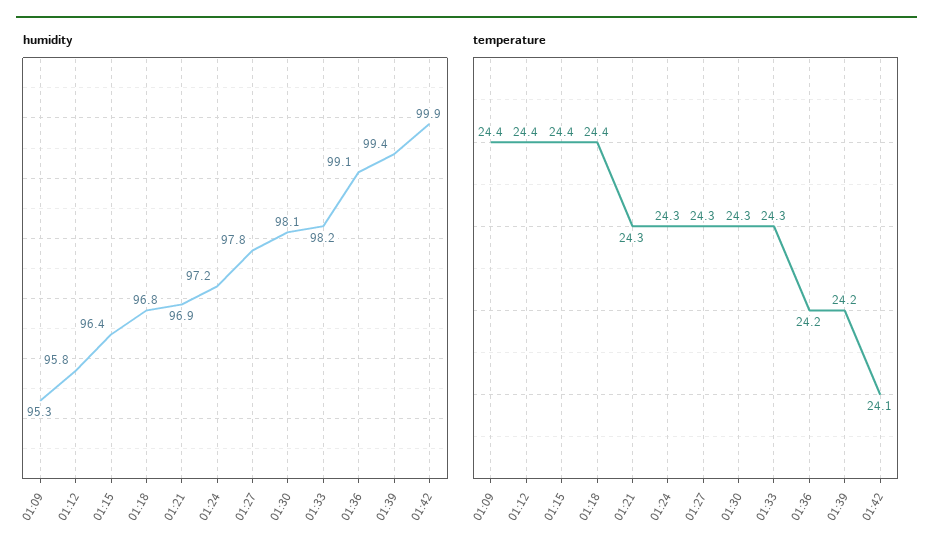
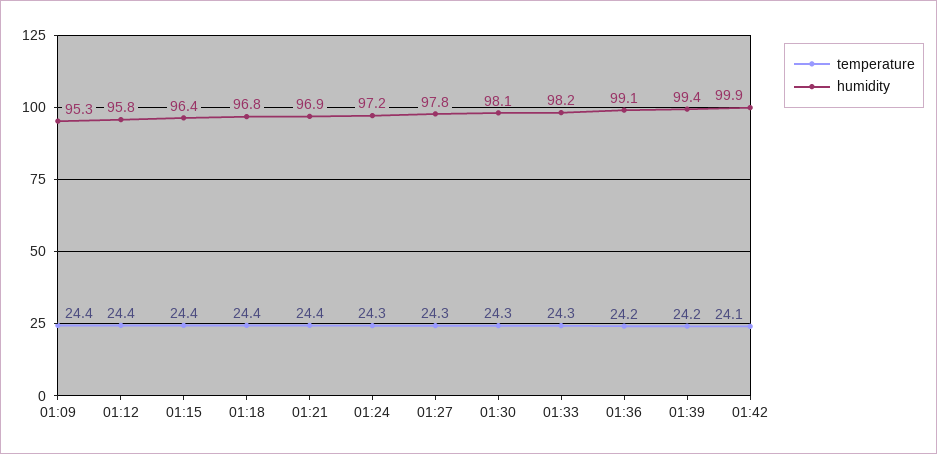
temperature, 01:21: 24.3 -> 24.4

